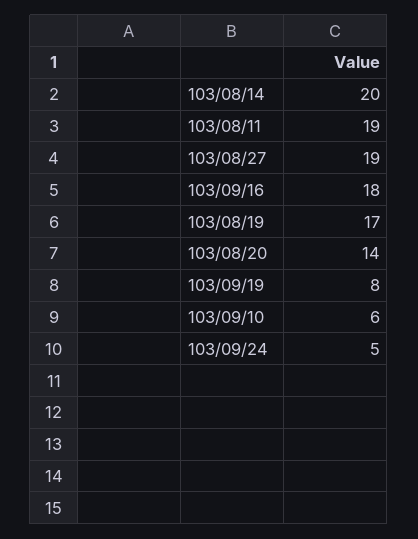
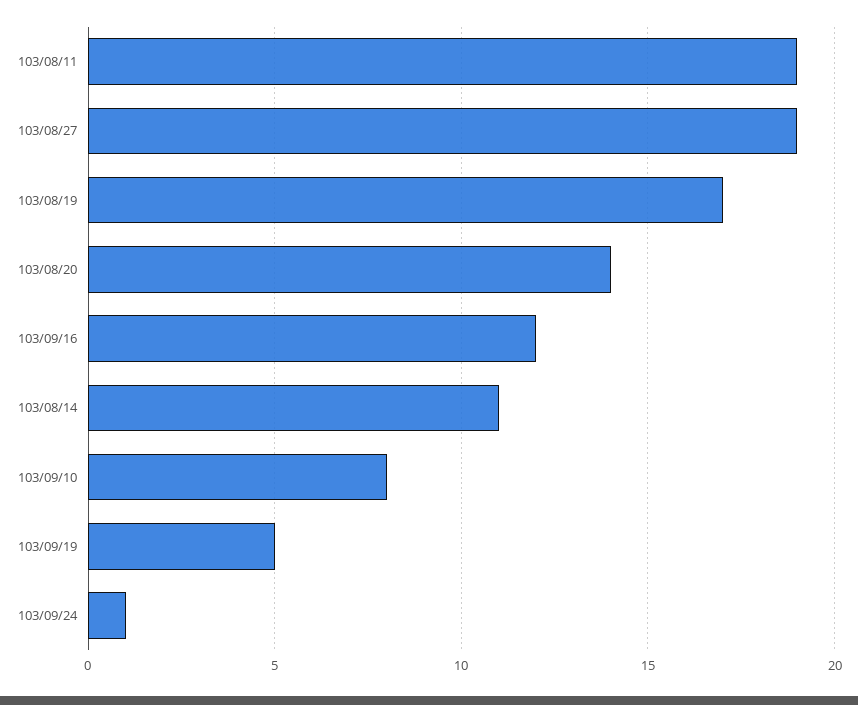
103/08/14: 20 -> 11
103/09/16: 18 -> 12
103/09/19: 8 -> 5
103/09/10: 6 -> 8
103/09/24: 5 -> 1

